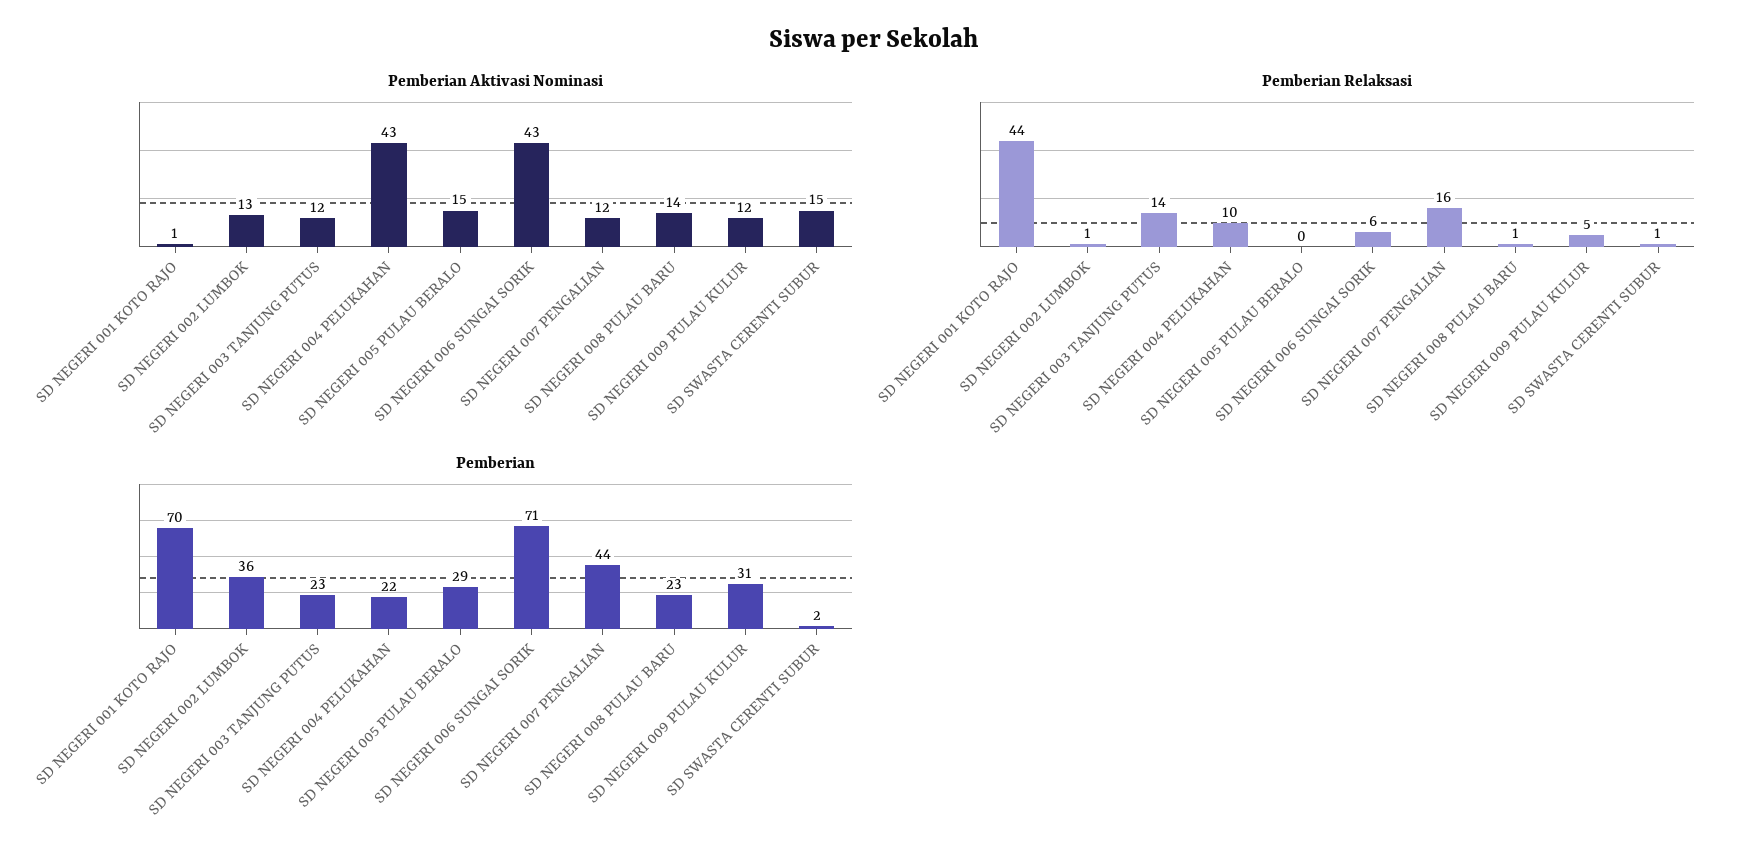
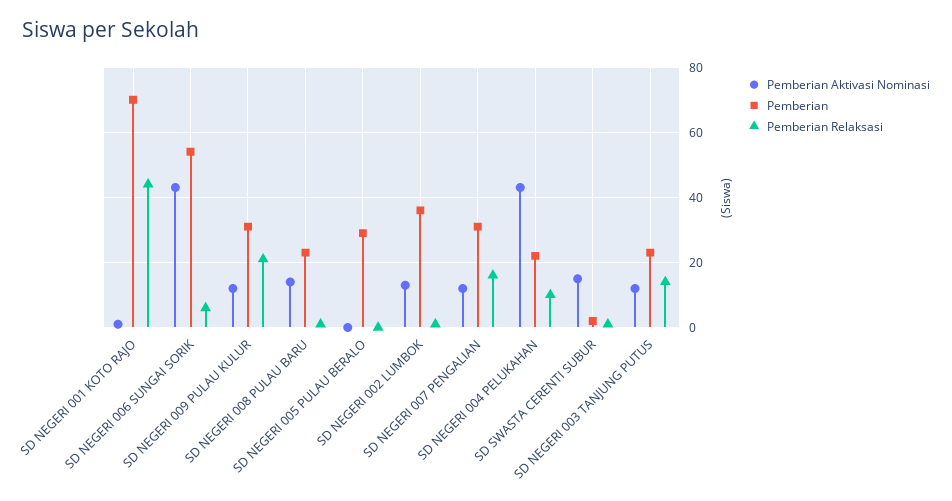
Pemberian Aktivasi Nominasi, SD NEGERI 005 PULAU BERALO: 15 -> 0
Pemberian Relaksasi, SD NEGERI 009 PULAU KULUR: 5 -> 20
Pemberian, SD NEGERI 006 SUNGAI SORIK: 71 -> 55
Pemberian, SD NEGERI 007 PENGALIAN: 44 -> 30

